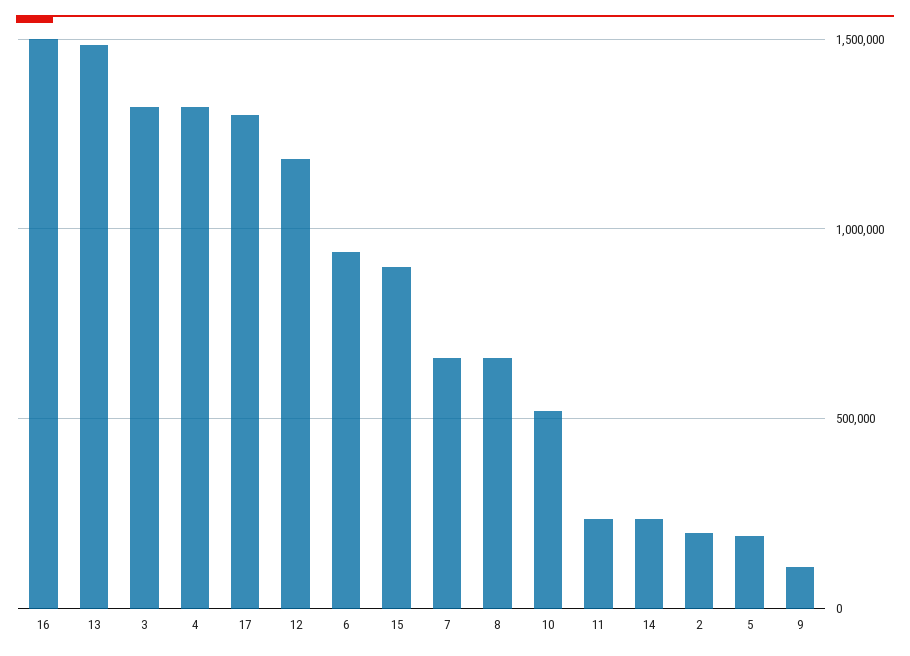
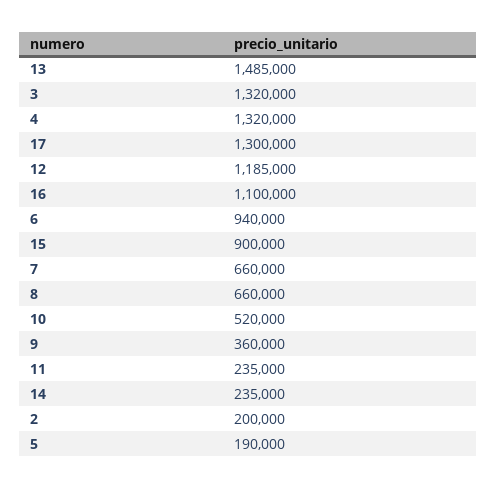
16: 1500000 -> 1100000
9: 100000 -> 360000

